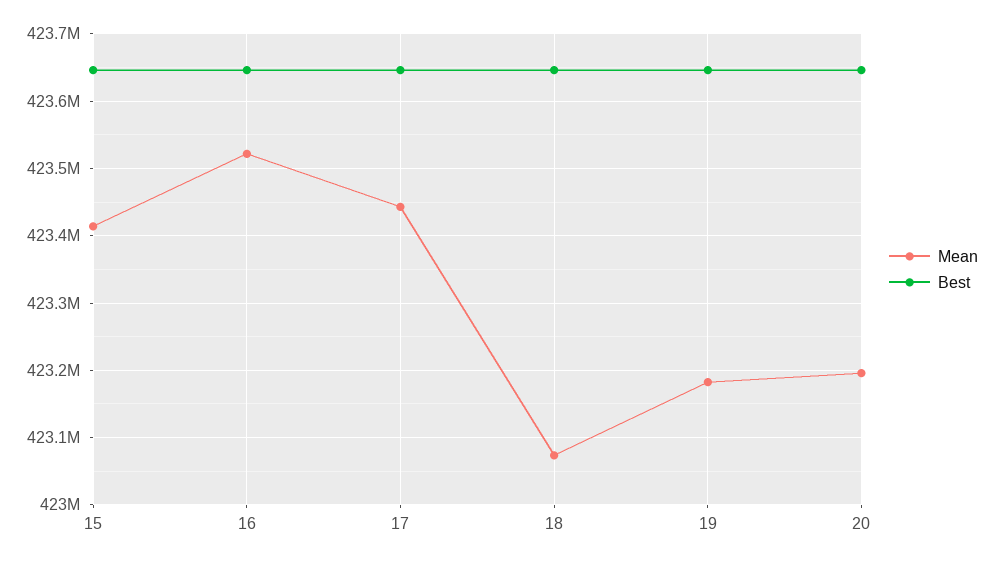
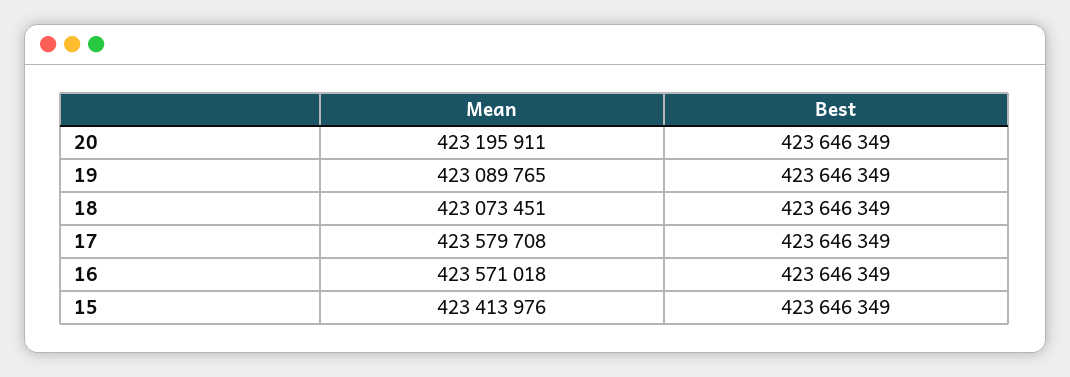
Mean, 16: 423520000 -> 423571018
Mean, 17: 423440000 -> 423579708
Mean, 19: 423180000 -> 423089765

